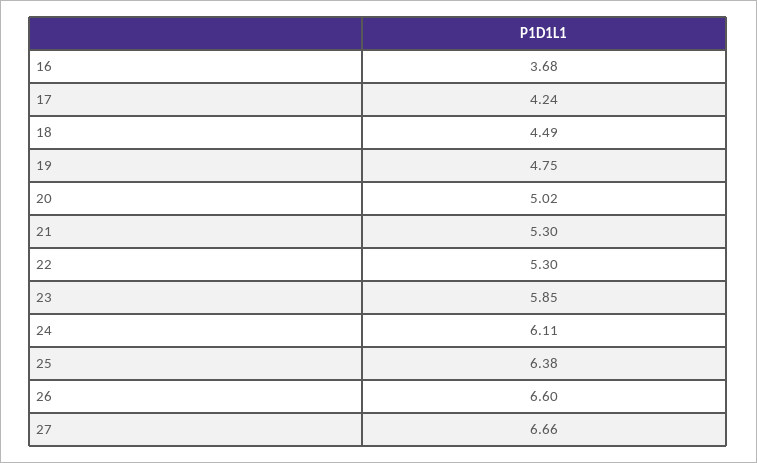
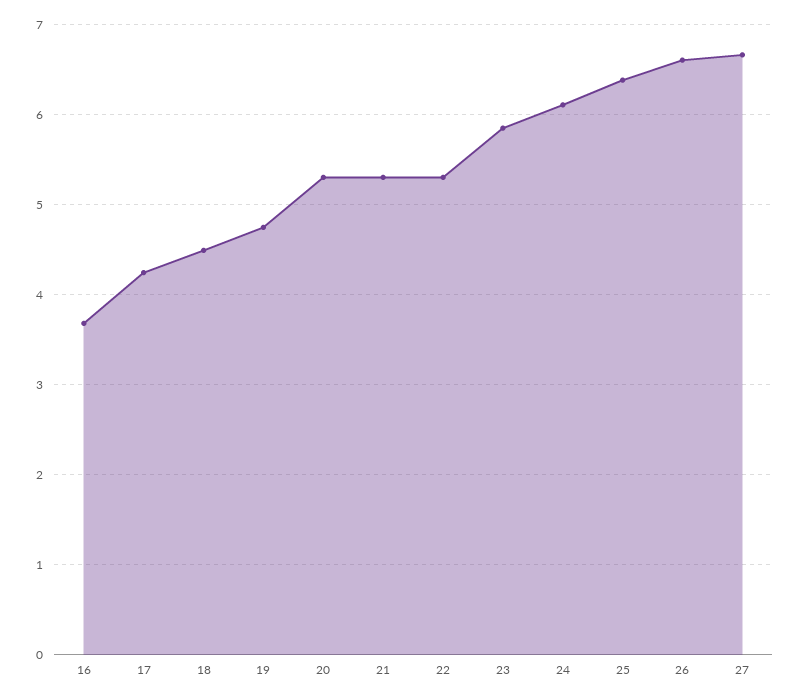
20: 5.02 -> 5.3

